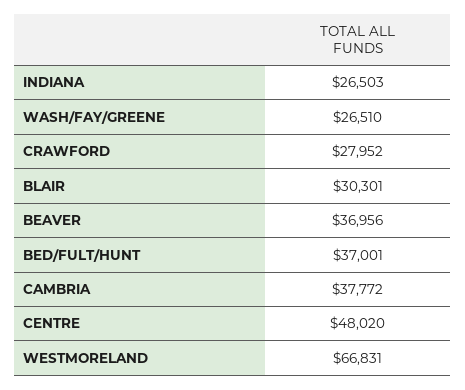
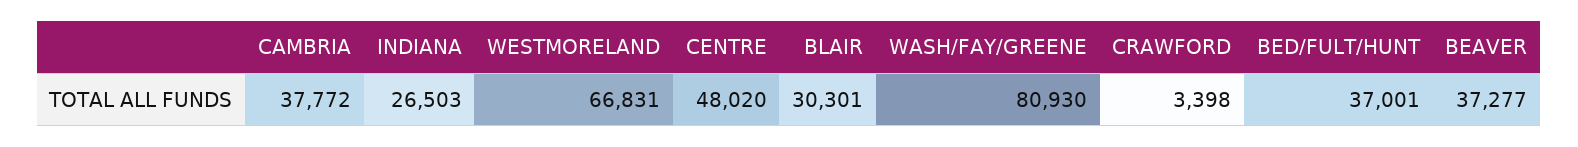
WASH/FAY/GREENE: 26510 -> 80930
CRAWFORD: 27952 -> 3398
BEAVER: 36956 -> 37277

